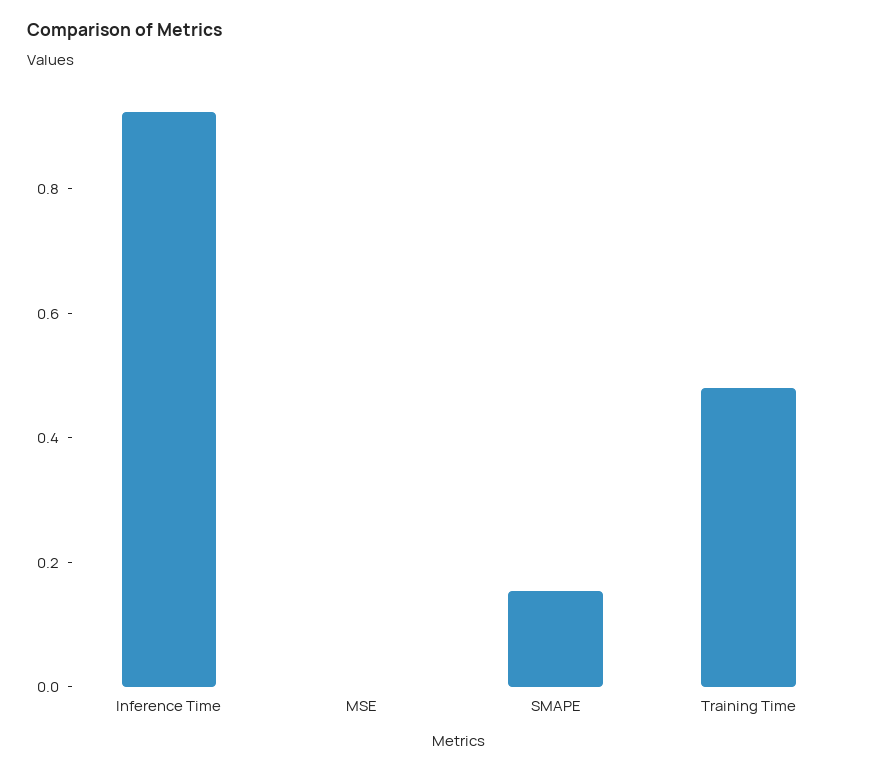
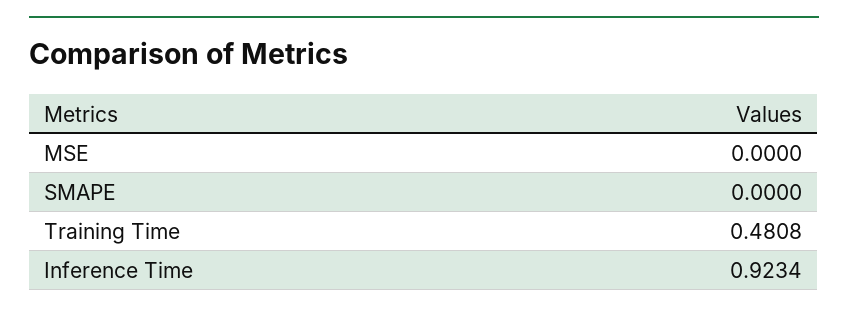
SMAPE: 0.15 -> 0

